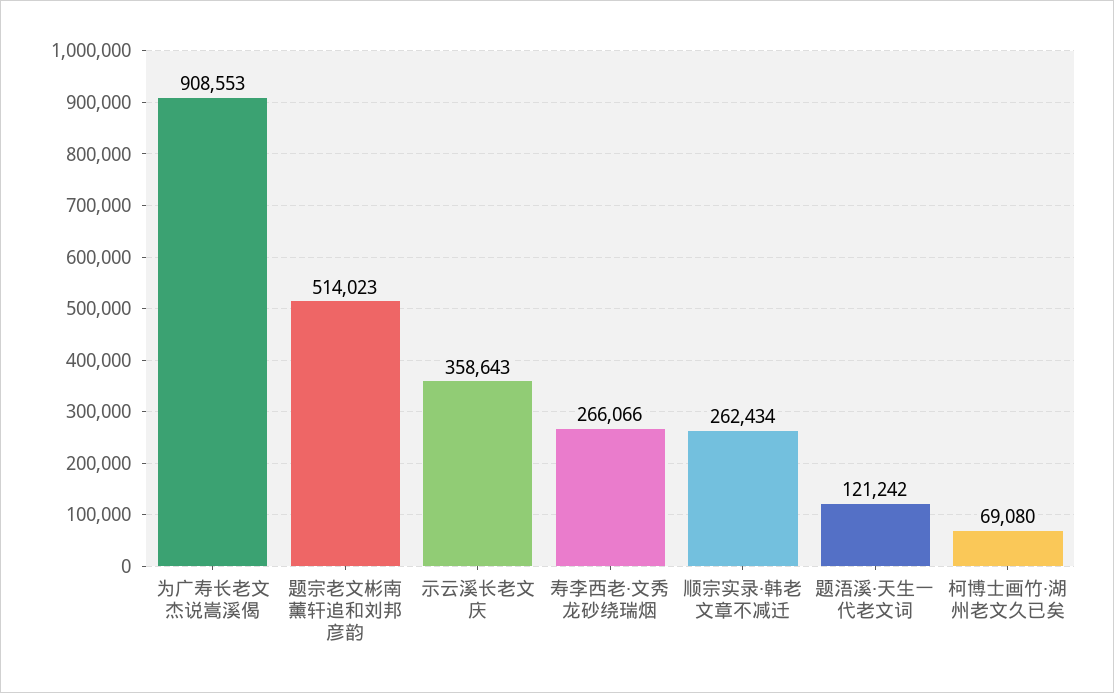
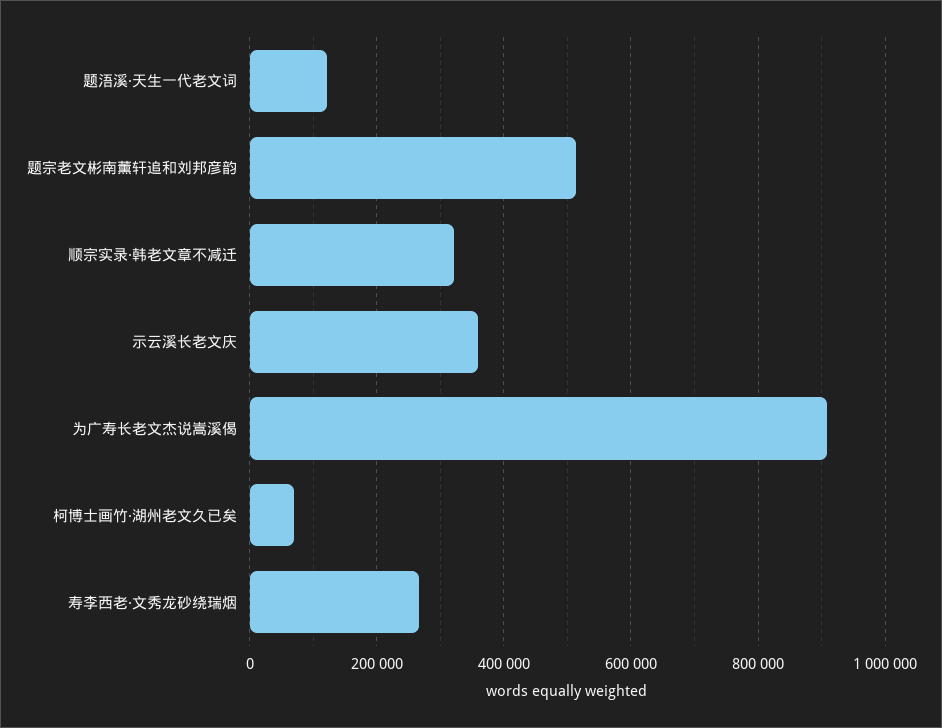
顺宗实录·韩老文章不减迁: 262434 -> 320000

